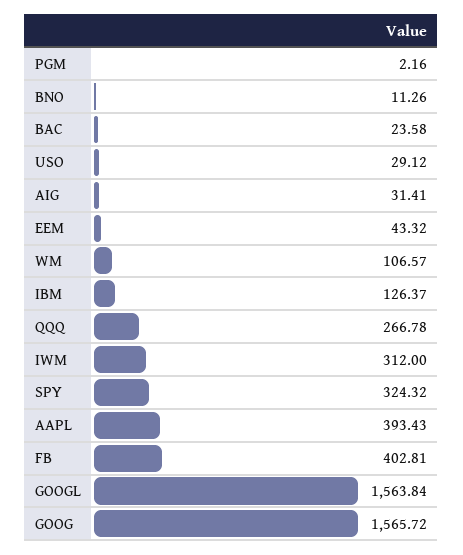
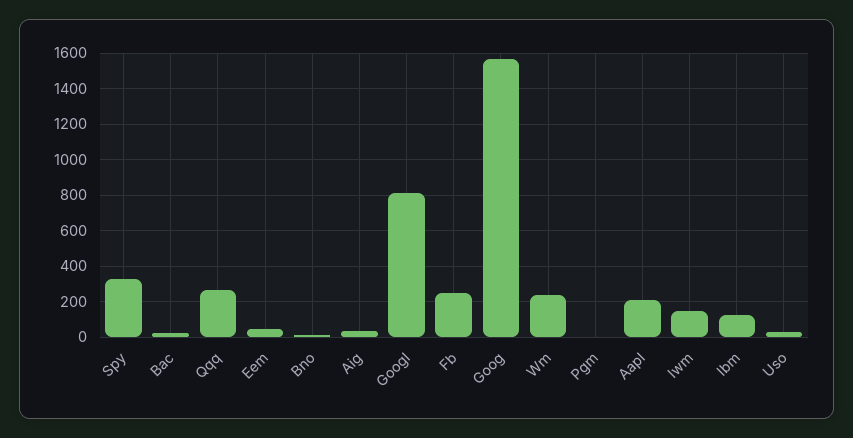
WM: 106.57 -> 250
IWM: 312 -> 150
AAPL: 393.43 -> 200
FB: 402.81 -> 250
GOOGL: 1563.84 -> 800

